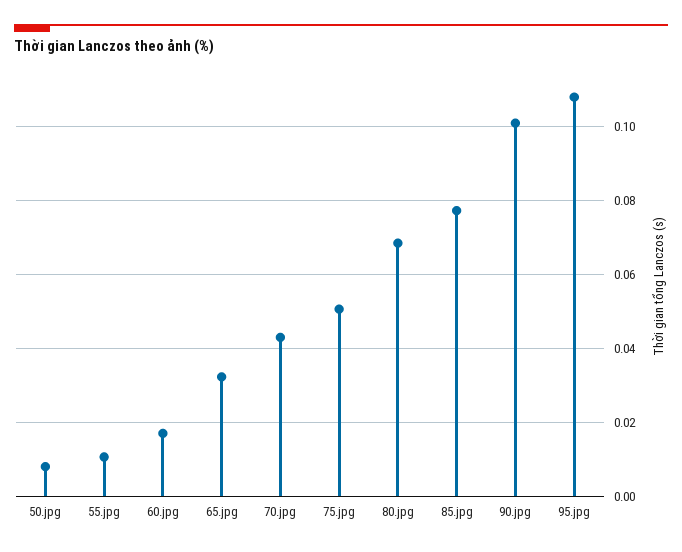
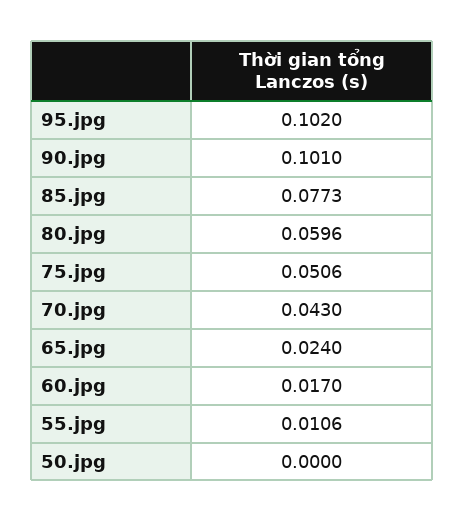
50.jpg: 0.008 -> 0
65.jpg: 0.032 -> 0.024
80.jpg: 0.068 -> 0.0596
95.jpg: 0.108 -> 0.102

